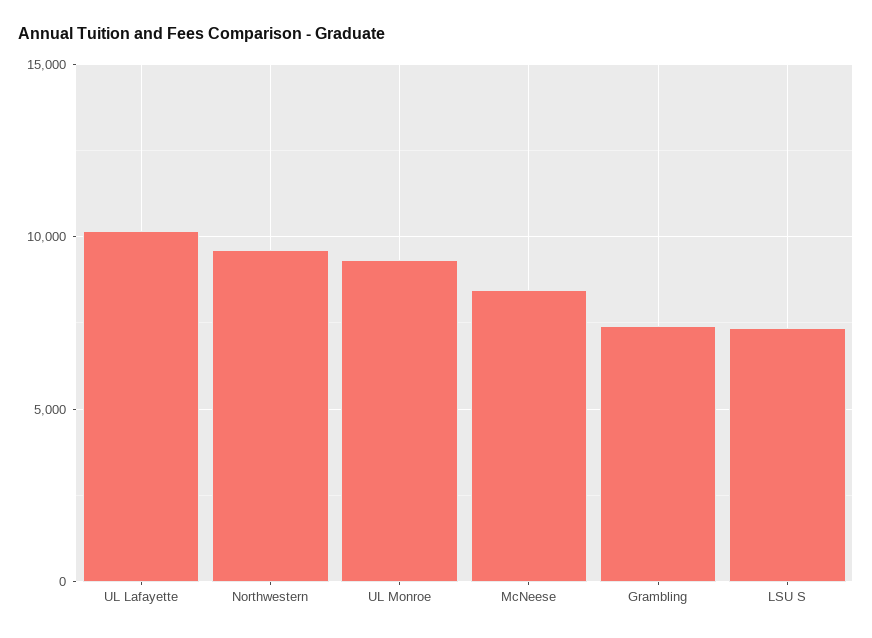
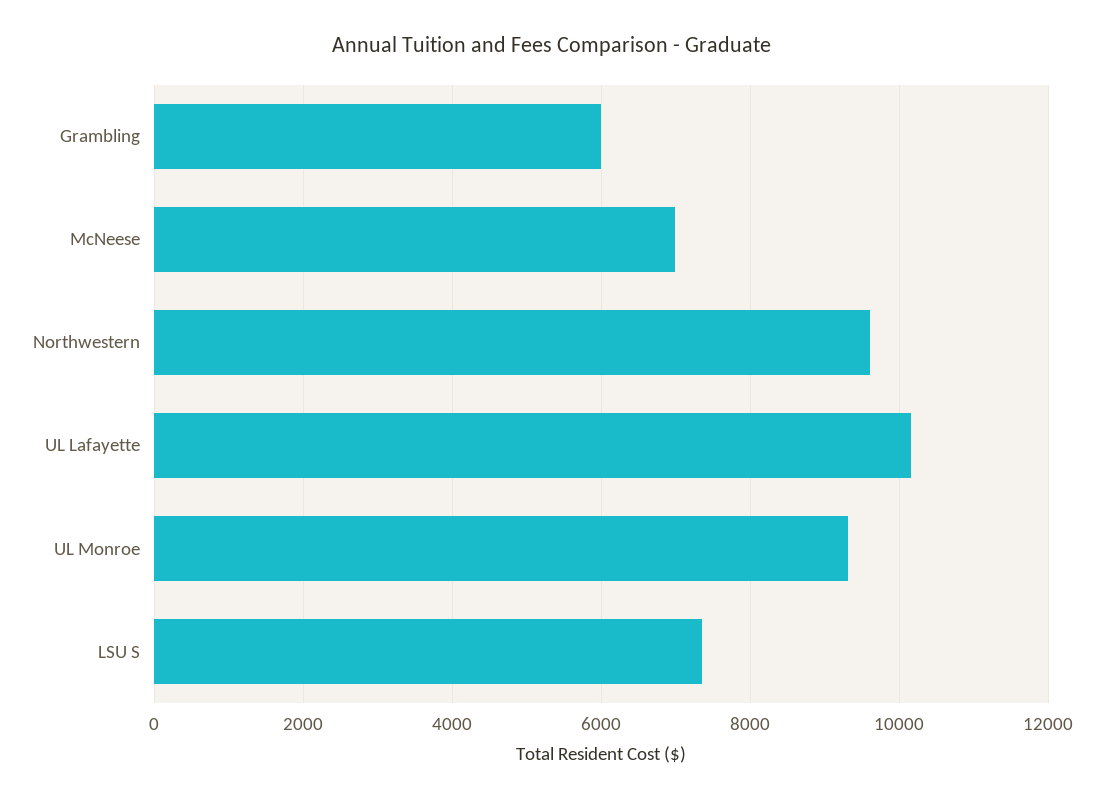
McNeese: 8500 -> 7000
Grambling: 7500 -> 6000

